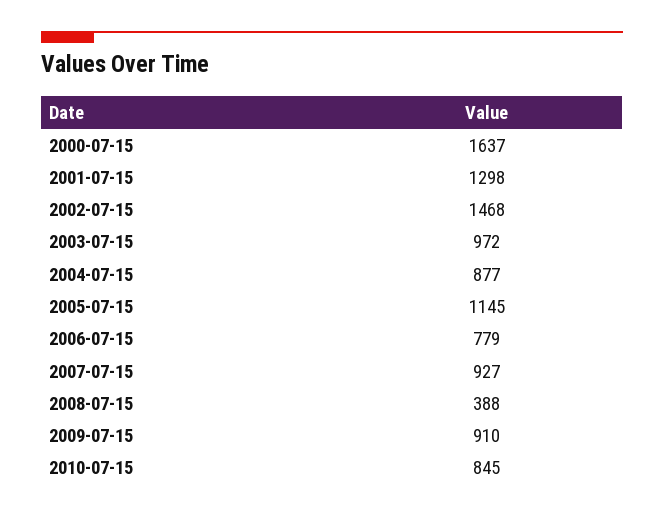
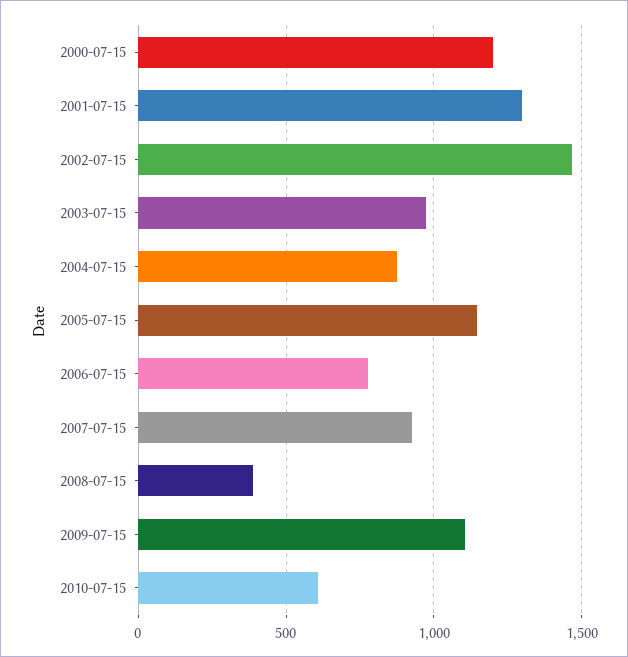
2000-07-15: 1637 -> 1200
2009-07-15: 910 -> 1100
2010-07-15: 845 -> 600

